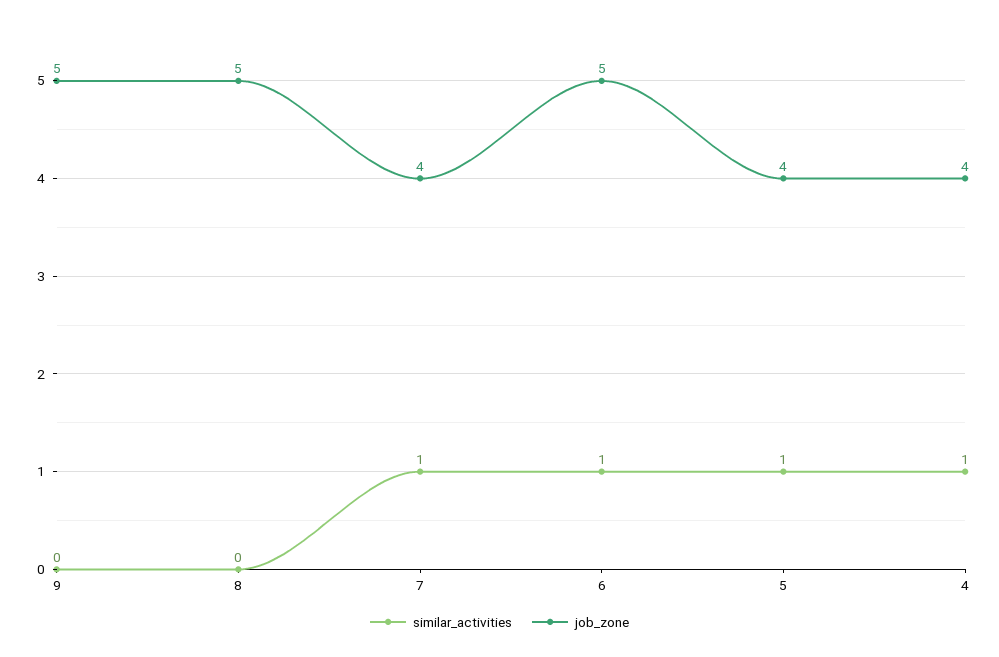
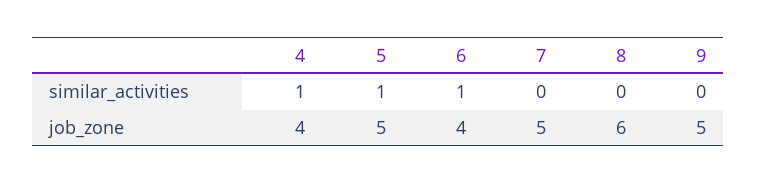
job_zone, 8: 5 -> 6
similar_activities, 7: 1 -> 0
job_zone, 7: 4 -> 5
job_zone, 6: 5 -> 4
job_zone, 5: 4 -> 5

